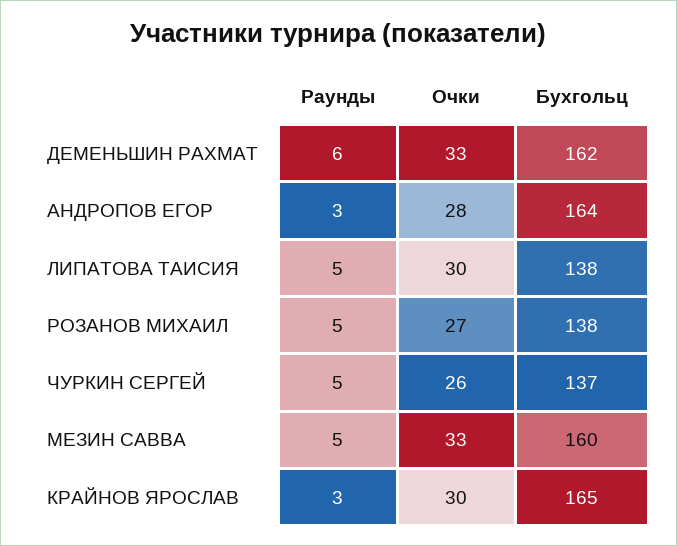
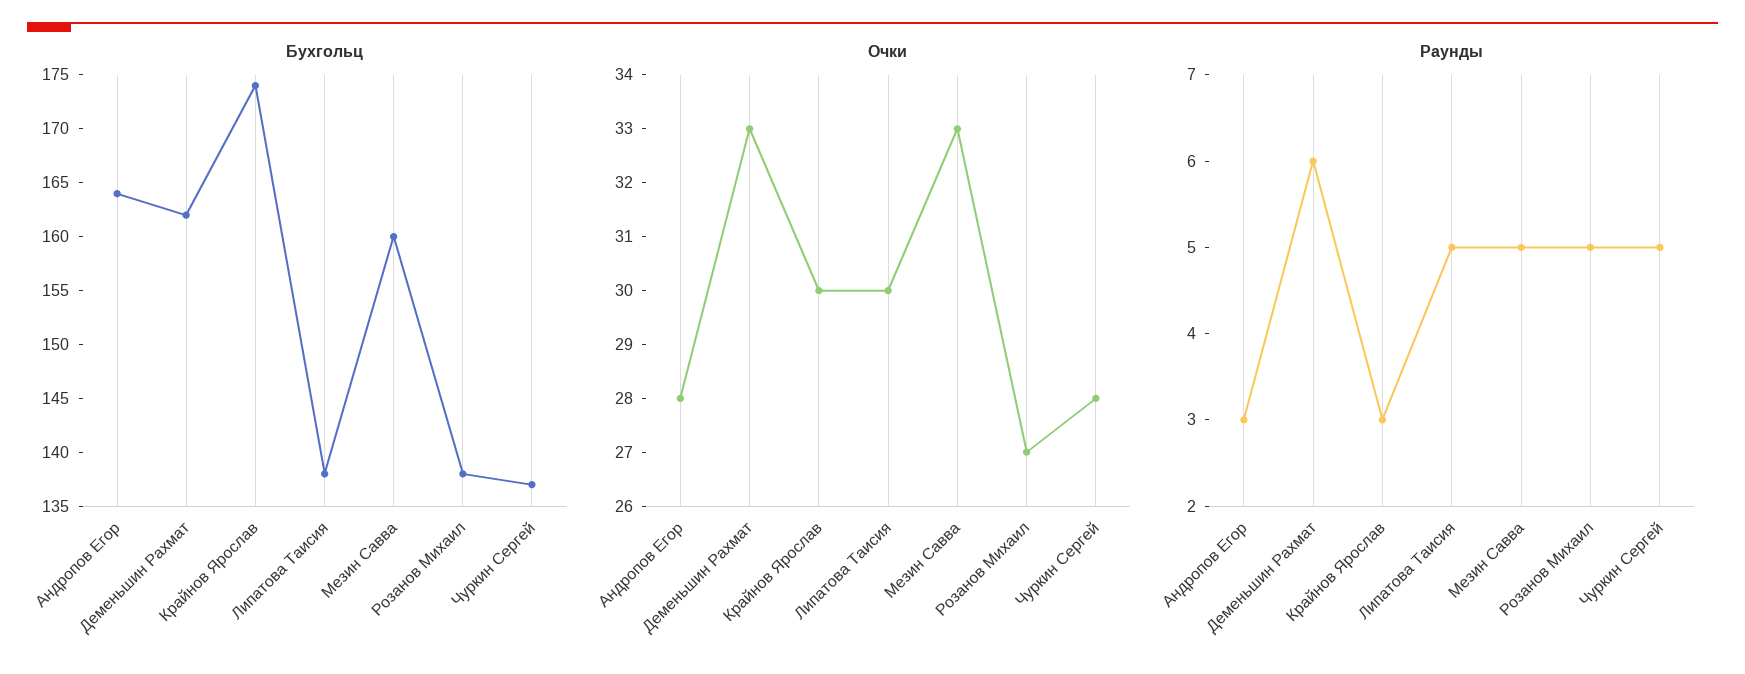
Очки, ЧУРКИН СЕРГЕЙ: 26 -> 28
Бухгольц, КРАЙНОВ ЯРОСЛАВ: 165 -> 174

